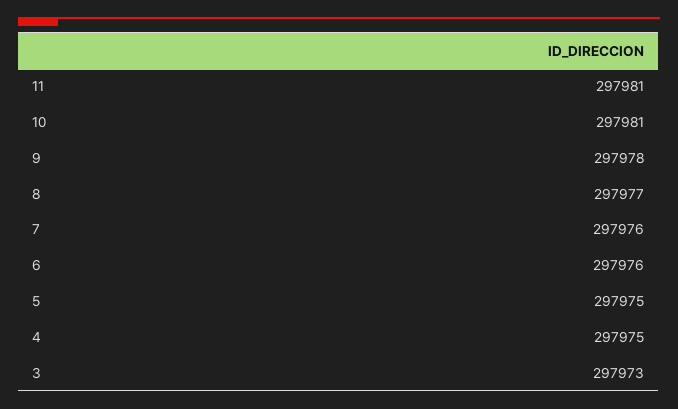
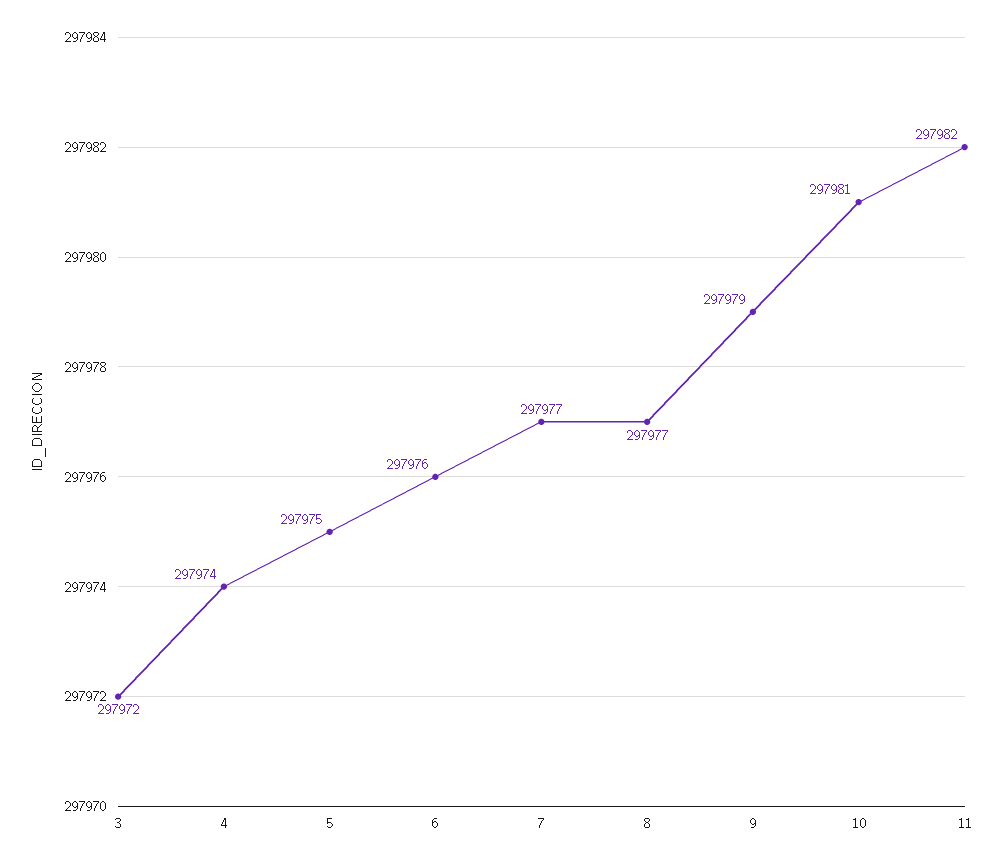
11: 297981 -> 297982
9: 297978 -> 297979
7: 297976 -> 297977
4: 297975 -> 297974
3: 297973 -> 297972

